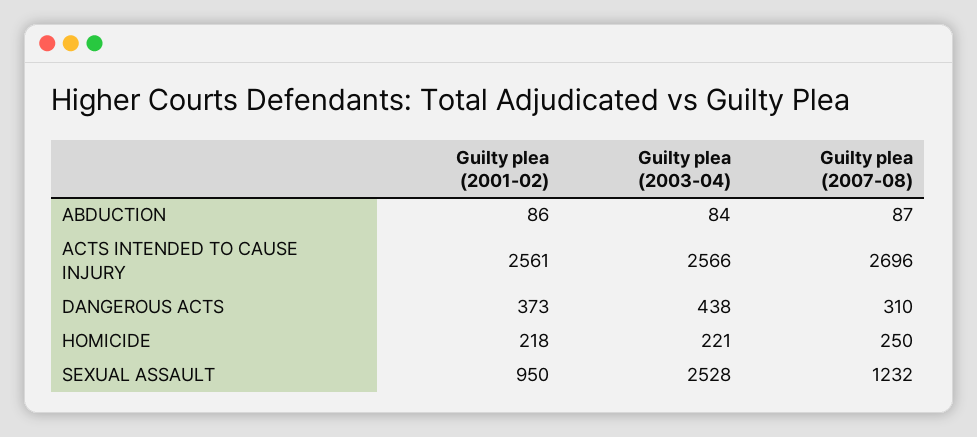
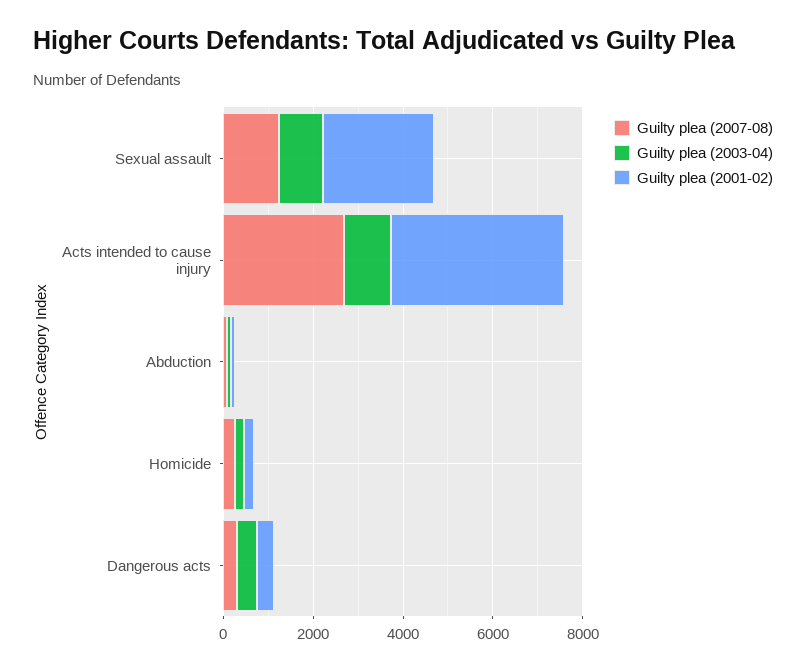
Guilty plea (2001-02), ACTS INTENDED TO CAUSE INJURY: 2561 -> 4000
Guilty plea (2003-04), ACTS INTENDED TO CAUSE INJURY: 2566 -> 1000
Guilty plea (2001-02), SEXUAL ASSAULT: 950 -> 2500
Guilty plea (2003-04), SEXUAL ASSAULT: 2528 -> 1000

